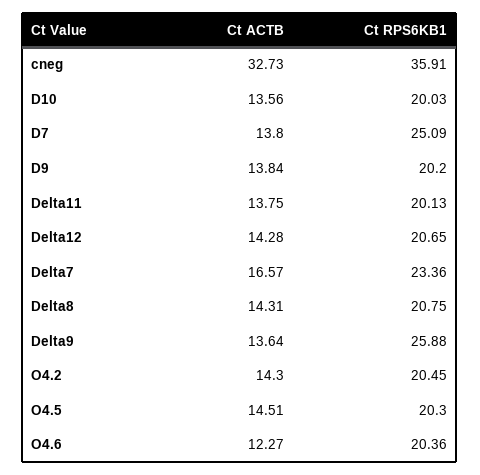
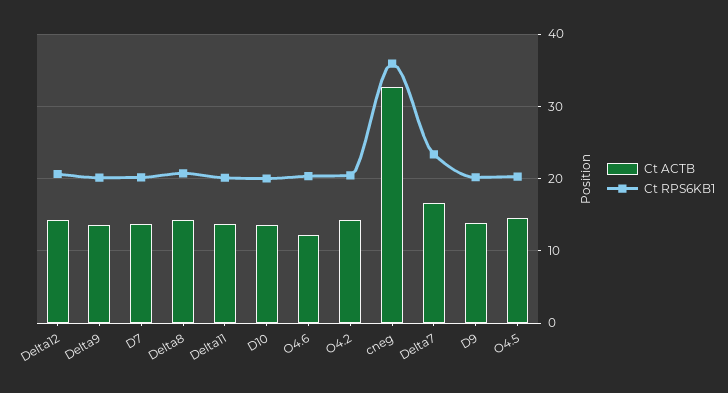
Ct RPS6KB1, D7: 25.09 -> 20
Ct RPS6KB1, Delta9: 25.88 -> 20

